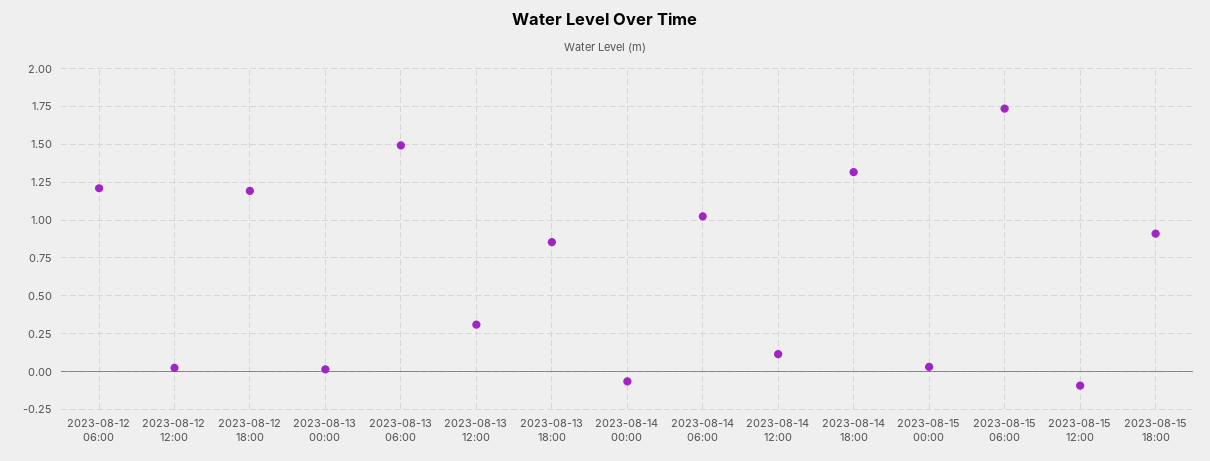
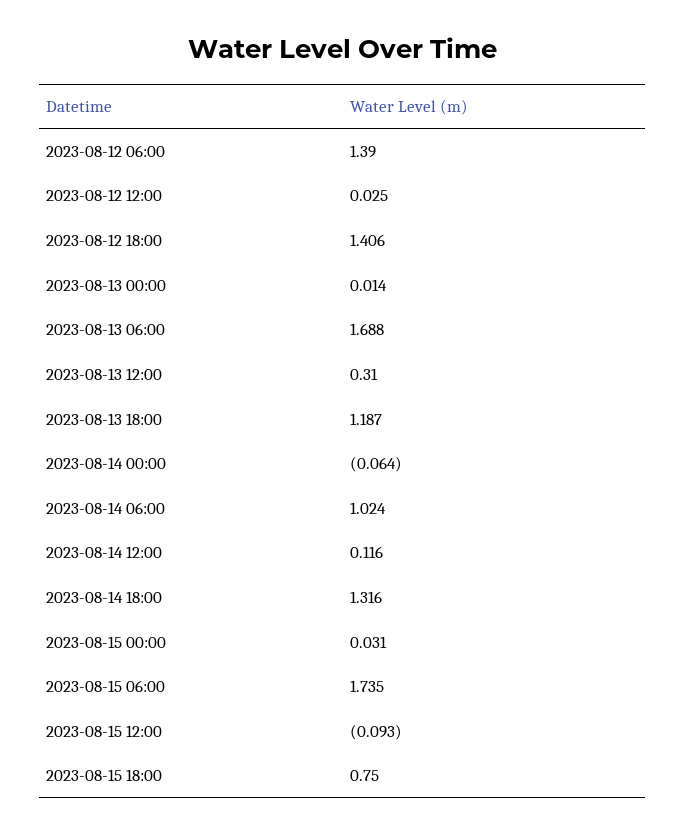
2023-08-12 06:00: 1.2 -> 1.39
2023-08-12 18:00: 1.2 -> 1.406
2023-08-13 06:00: 1.5 -> 1.688
2023-08-13 18:00: 0.85 -> 1.187
2023-08-15 18:00: 0.9 -> 0.75

